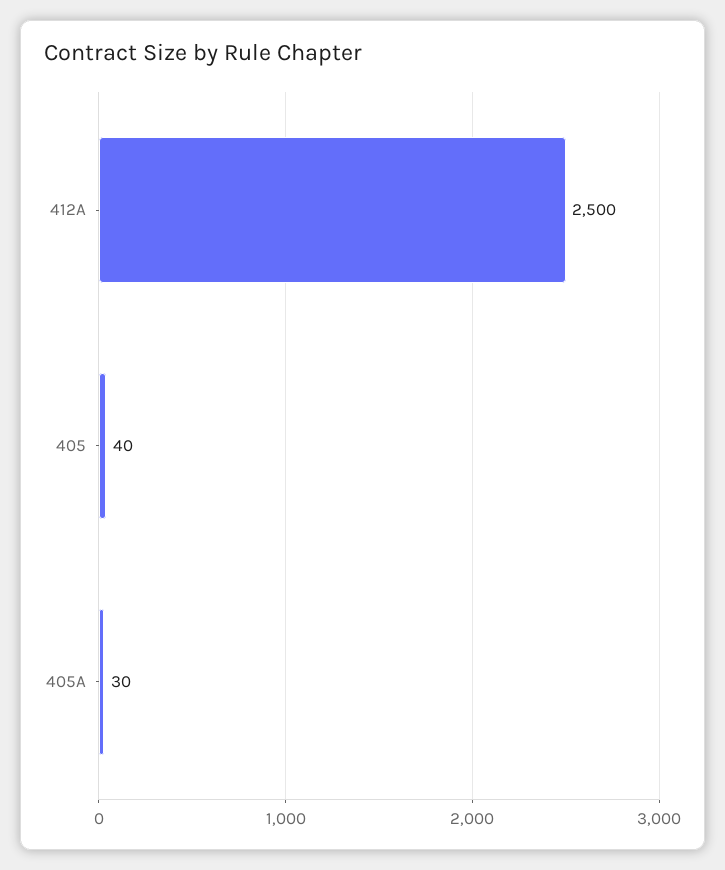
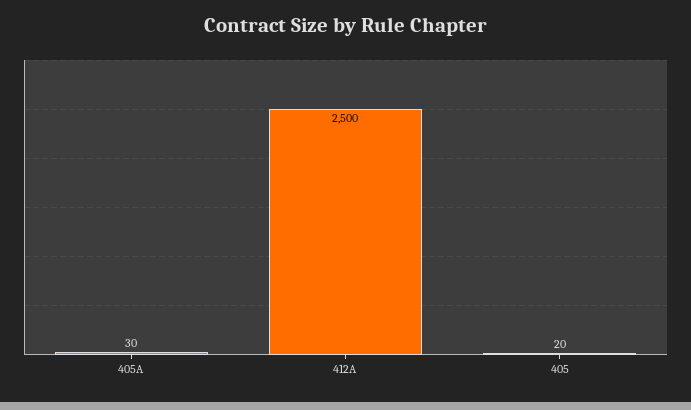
405: 40 -> 20

